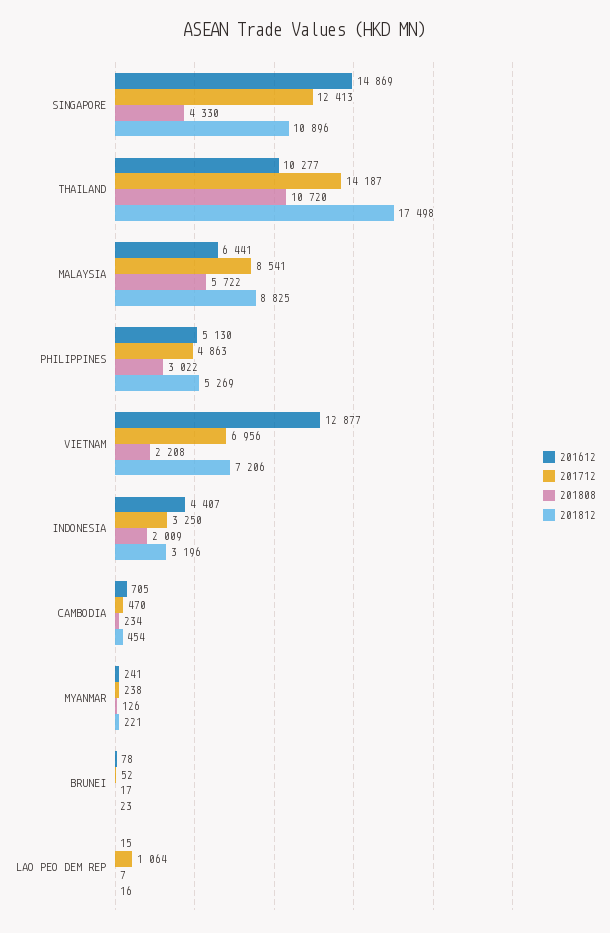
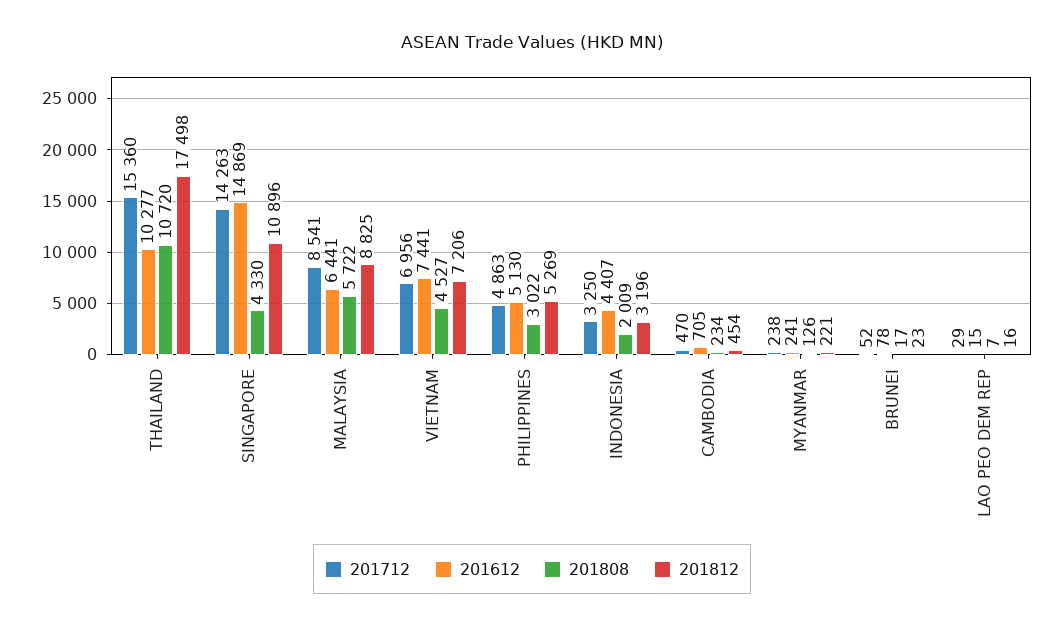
201712, SINGAPORE: 12413 -> 14263
201712, THAILAND: 14187 -> 15360
201612, VIETNAM: 12877 -> 7441
201808, VIETNAM: 2208 -> 4527
201712, LAO PEO DEM REP: 1064 -> 29

